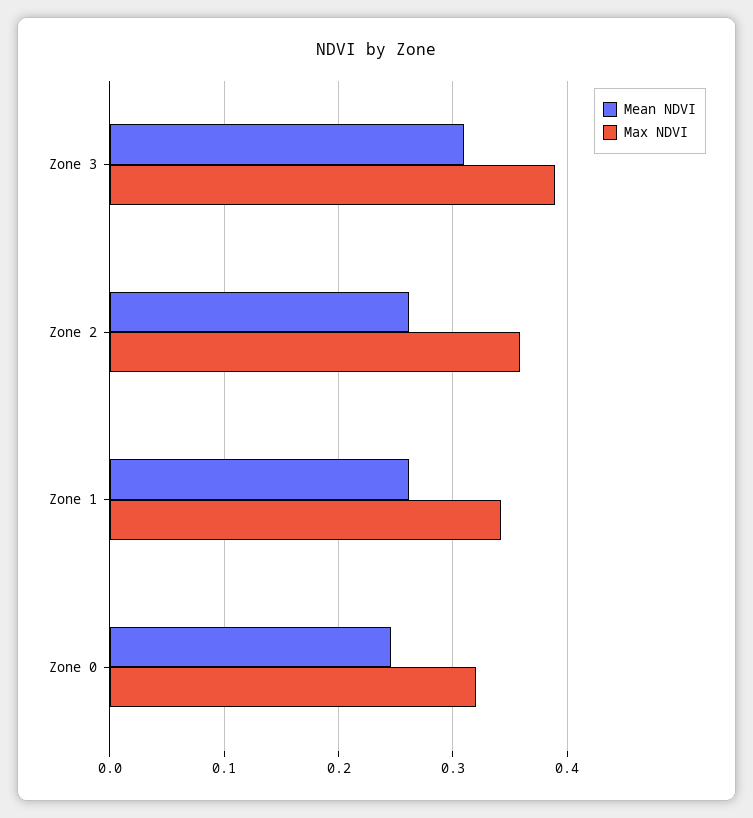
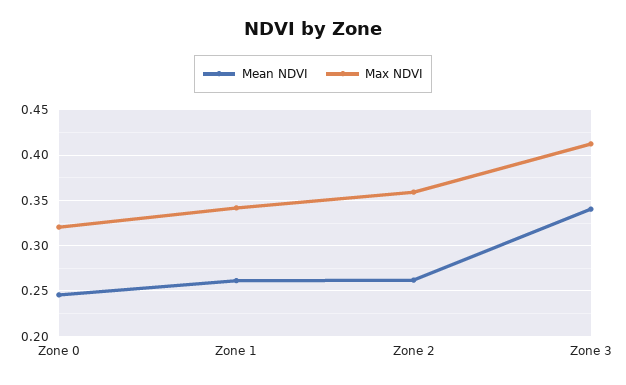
Mean NDVI, Zone 3: 0.31 -> 0.34
Max NDVI, Zone 3: 0.39 -> 0.41

